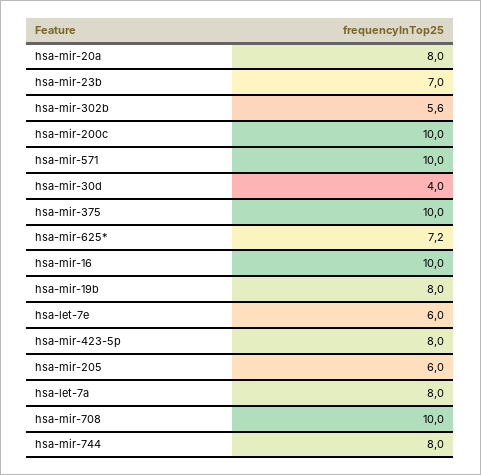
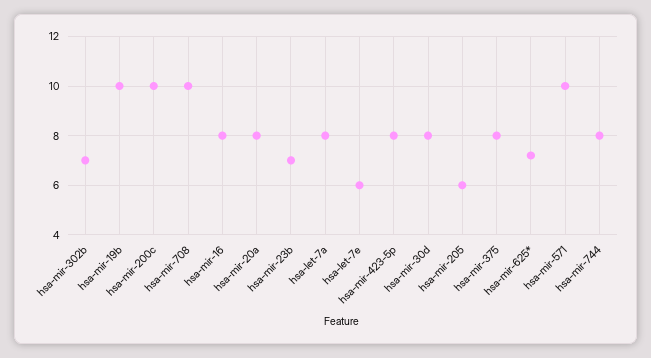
hsa-mir-302b: 5.6 -> 7
hsa-mir-30d: 4 -> 8
hsa-mir-375: 10 -> 8
hsa-mir-16: 10 -> 8
hsa-mir-19b: 8 -> 10

